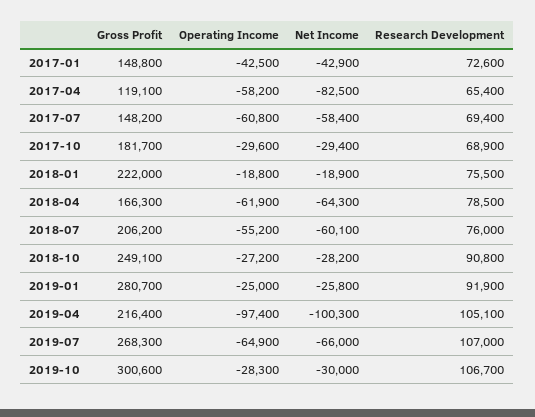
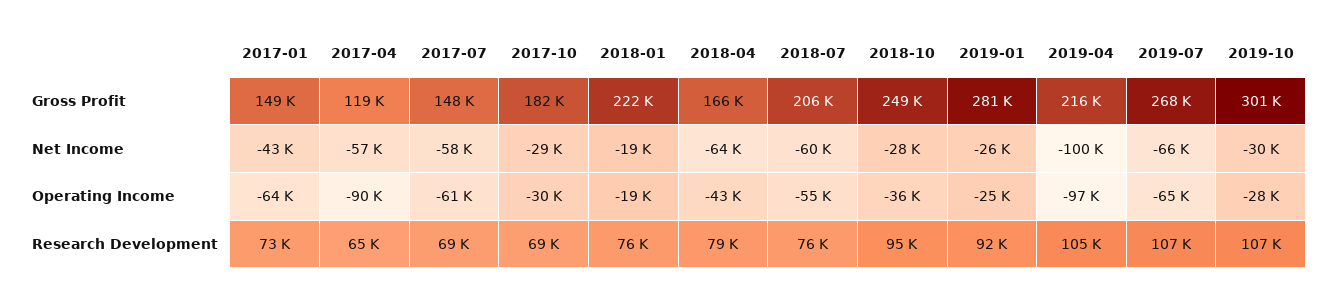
Operating Income, 2017-01: -42500 -> -64000
Operating Income, 2017-04: -58200 -> -90000
Net Income, 2017-04: -82500 -> -57000
Operating Income, 2018-04: -61900 -> -43000
Operating Income, 2018-10: -27200 -> -36000
Research Development, 2018-10: 90800 -> 95000

